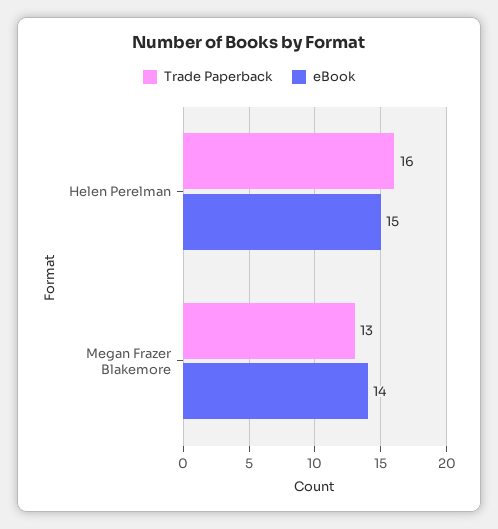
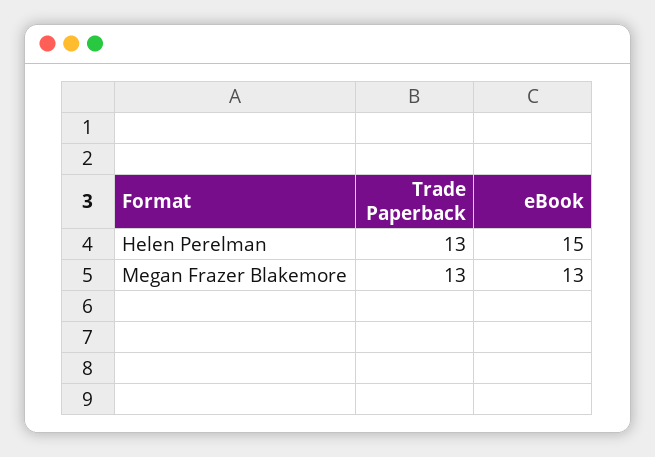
Trade Paperback, Helen Perelman: 16 -> 13
eBook, Megan Frazer Blakemore: 14 -> 13

